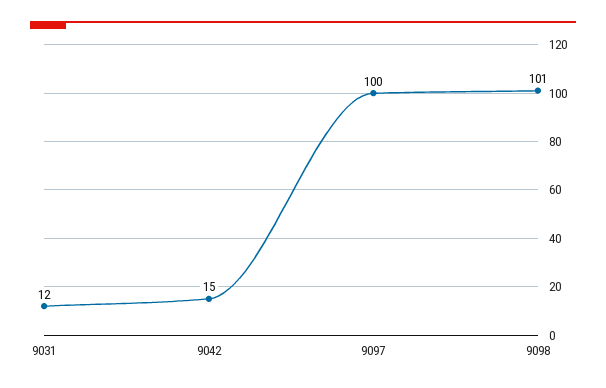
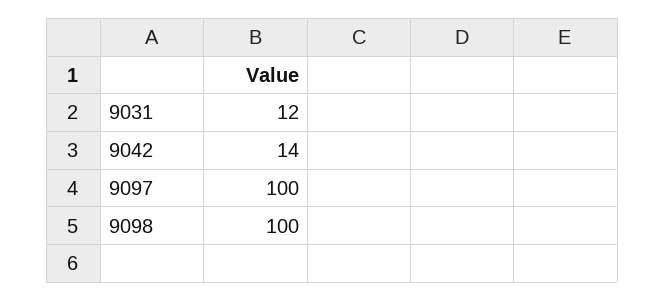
9042: 15 -> 14
9098: 101 -> 100

